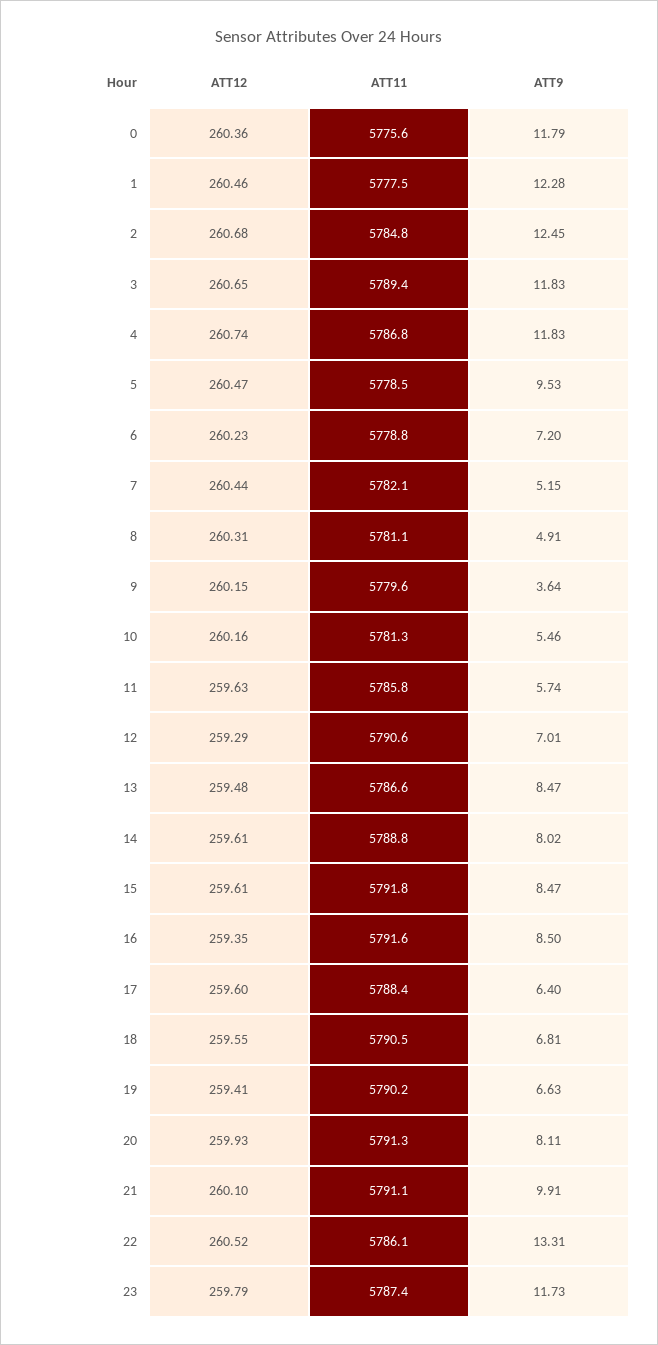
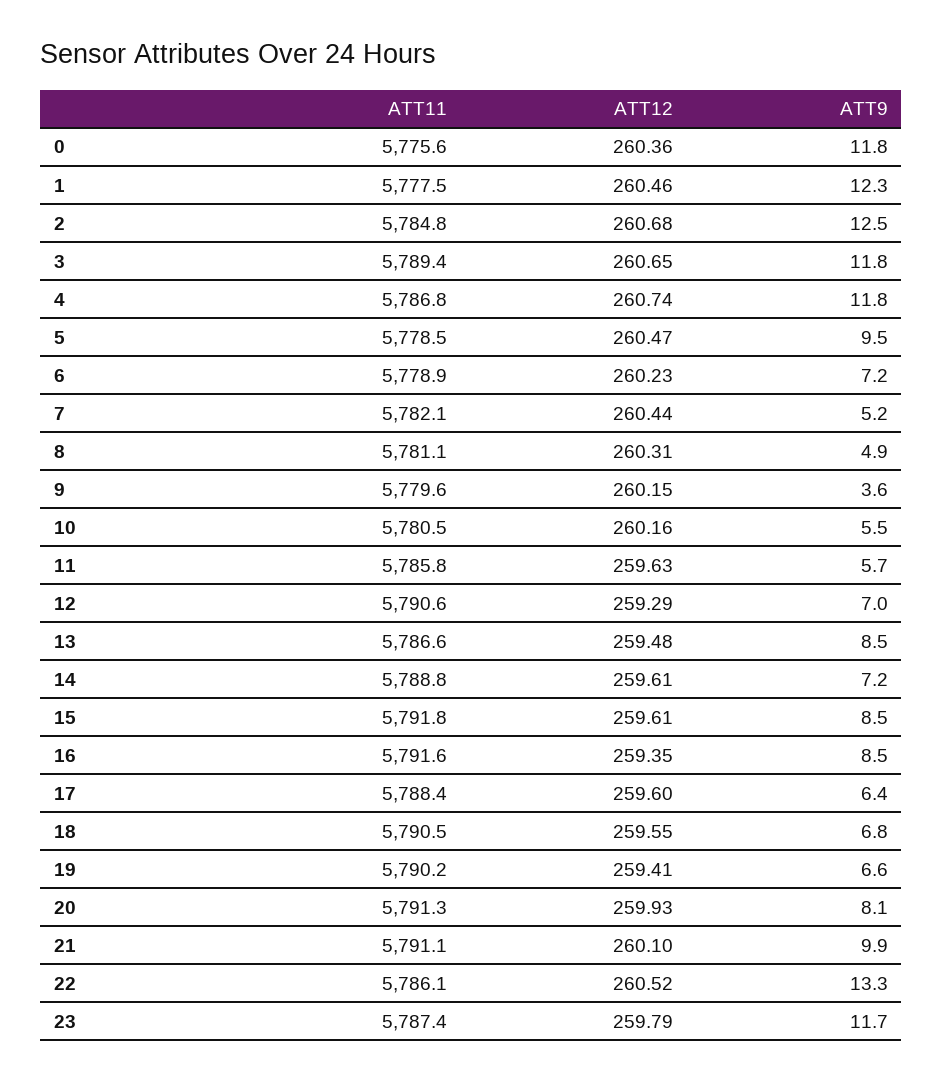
ATT11, 6: 5778.8 -> 5778.9
ATT11, 10: 5781.3 -> 5780.5
ATT9, 14: 8.02 -> 7.2

